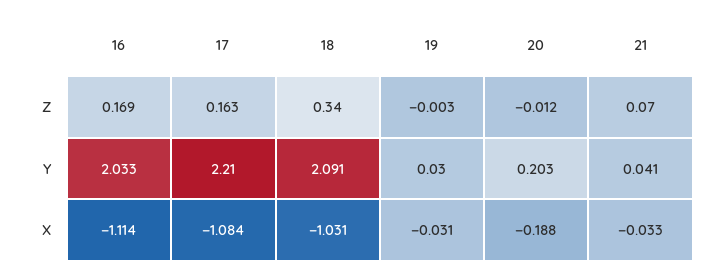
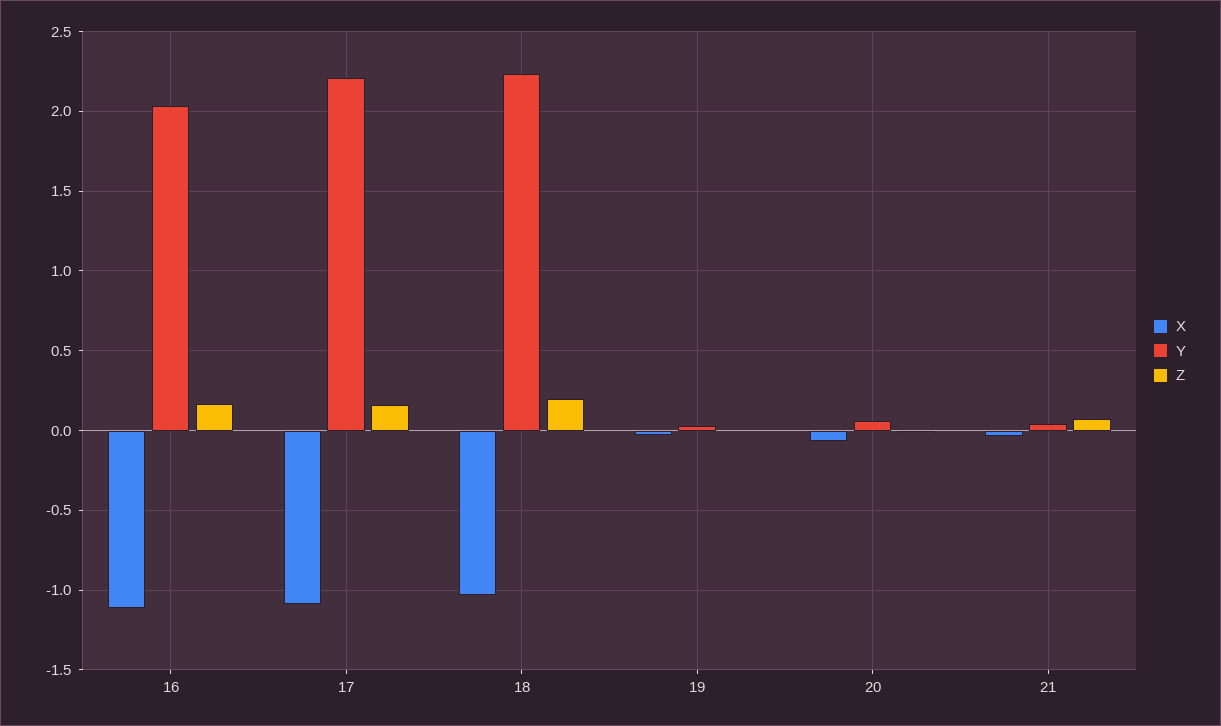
Z, 18: 0.34 -> 0.2
Y, 18: 2.091 -> 2.25
Y, 20: 0.203 -> 0.05
X, 20: -0.188 -> -0.05

